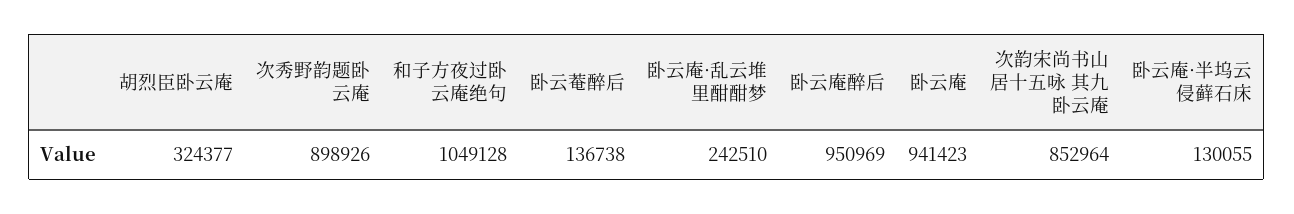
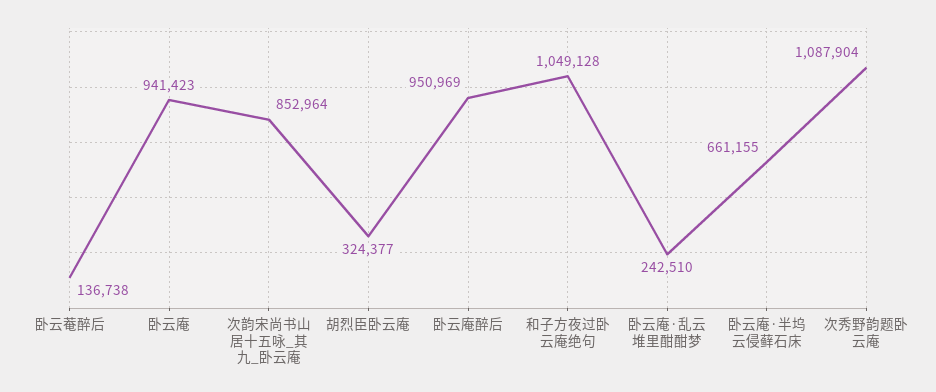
次秀野韵题卧云庵: 898926 -> 1087904
卧云庵·半坞云侵藓石床: 130055 -> 661155

